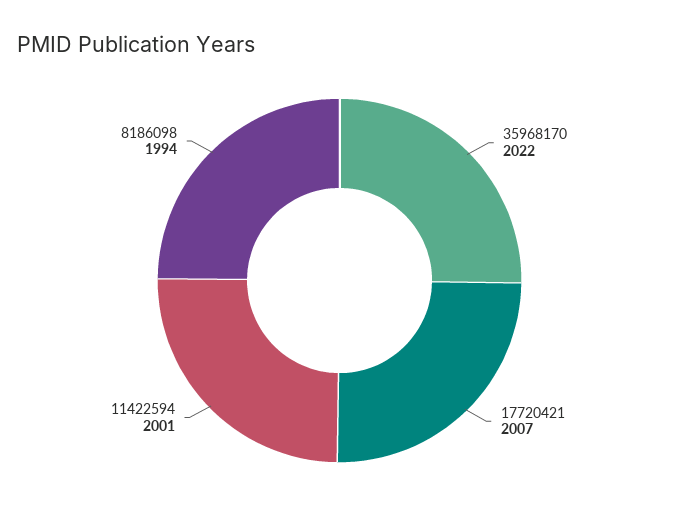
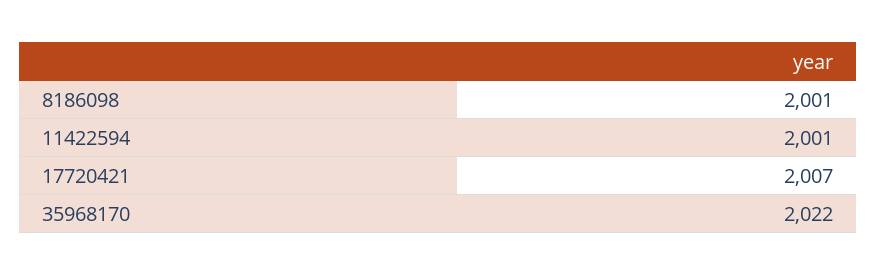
8186098: 1994 -> 2001

